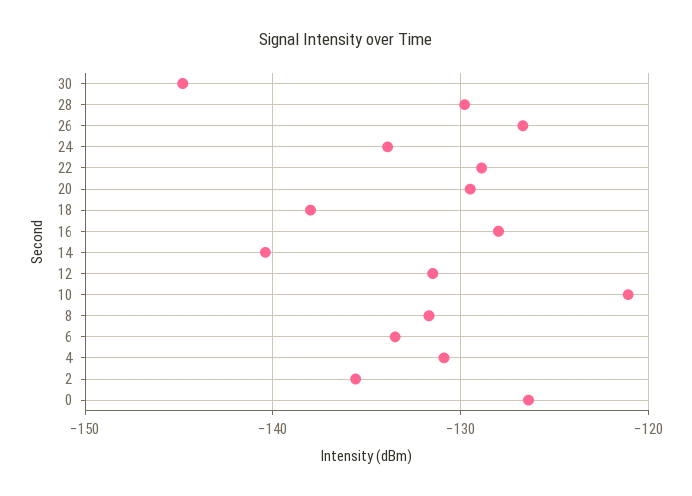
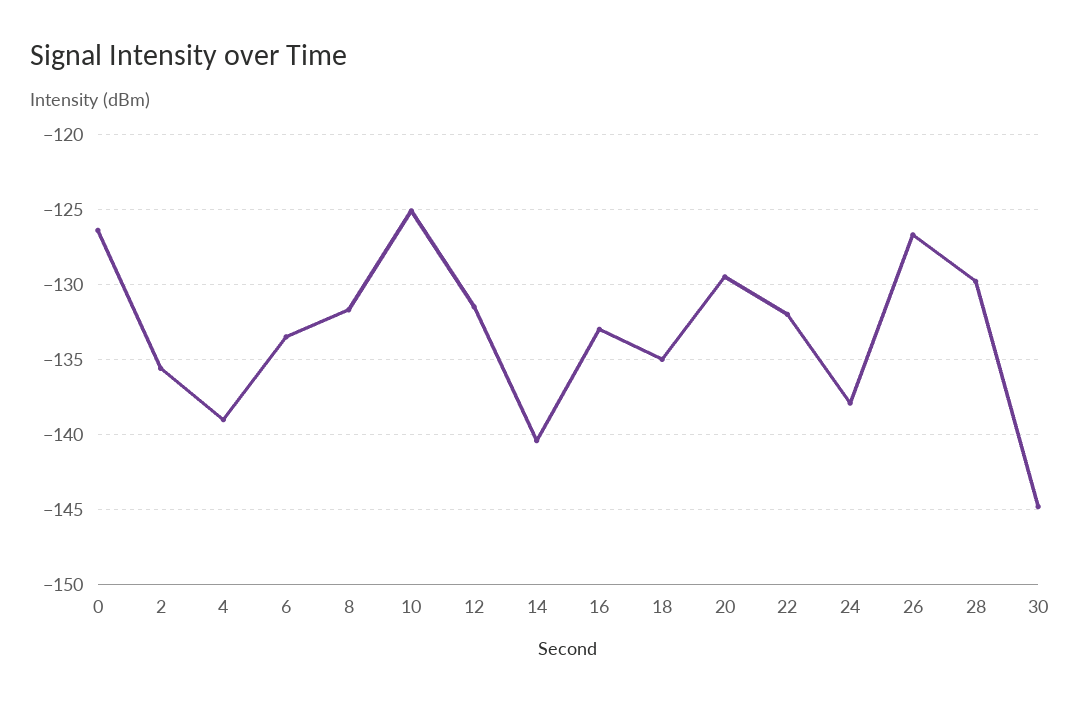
24: -134 -> -138
22: -129 -> -132
18: -138 -> -135
16: -128 -> -133
10: -121 -> -125
4: -131 -> -139

